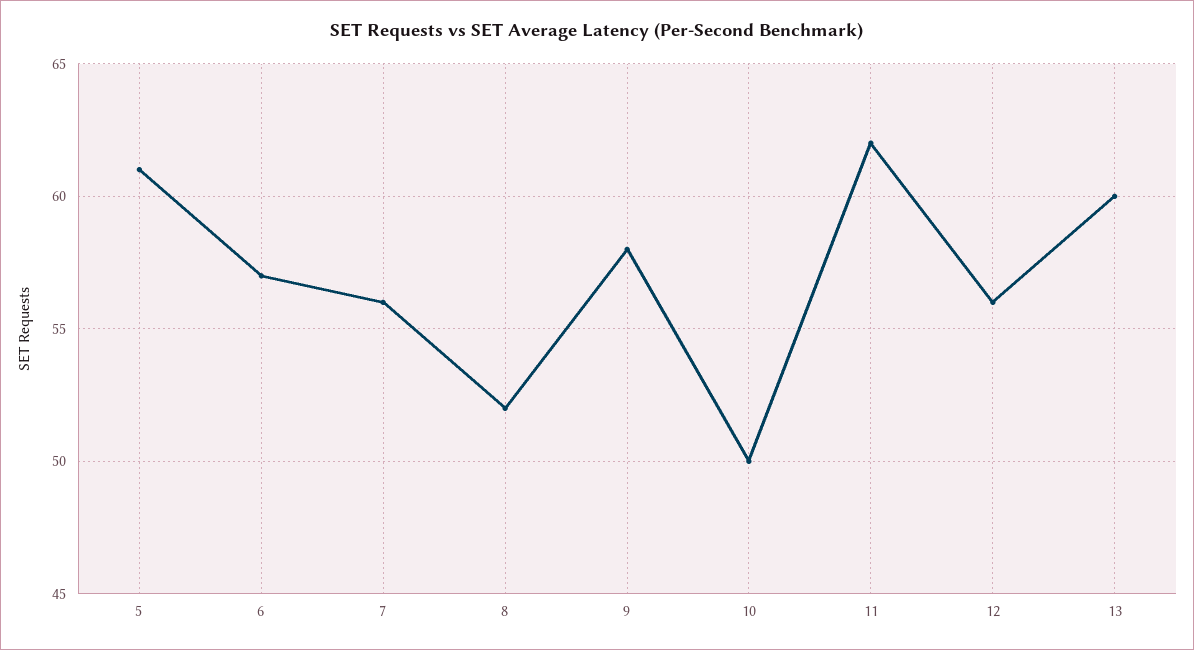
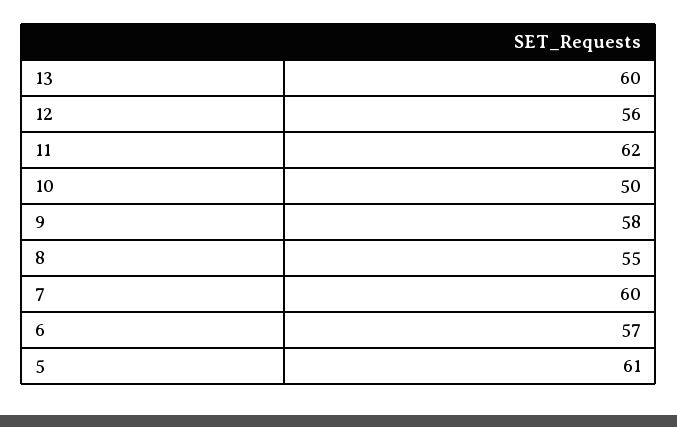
7: 56 -> 60
8: 52 -> 55

